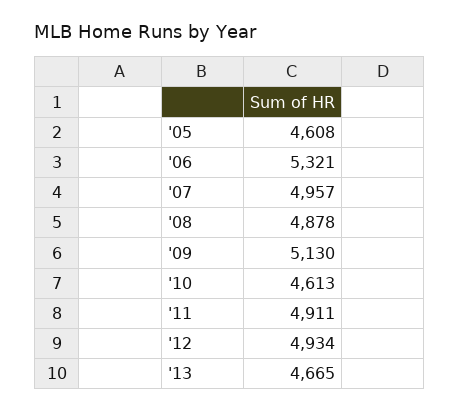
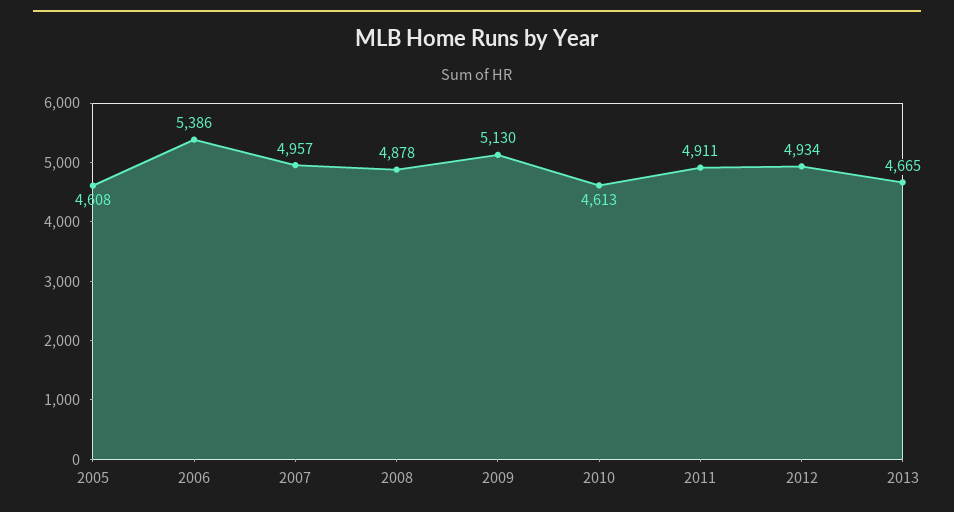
'06: 5321 -> 5386

